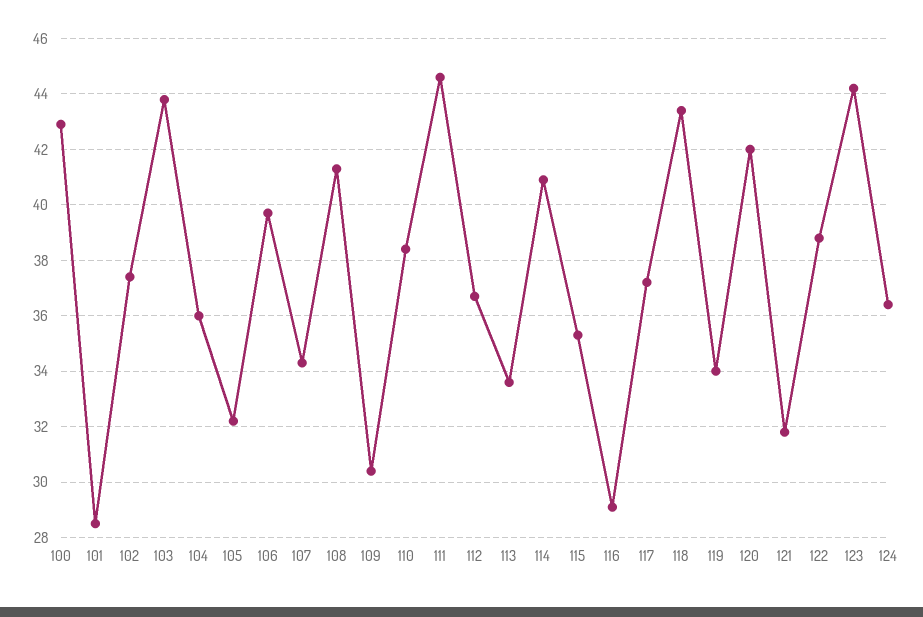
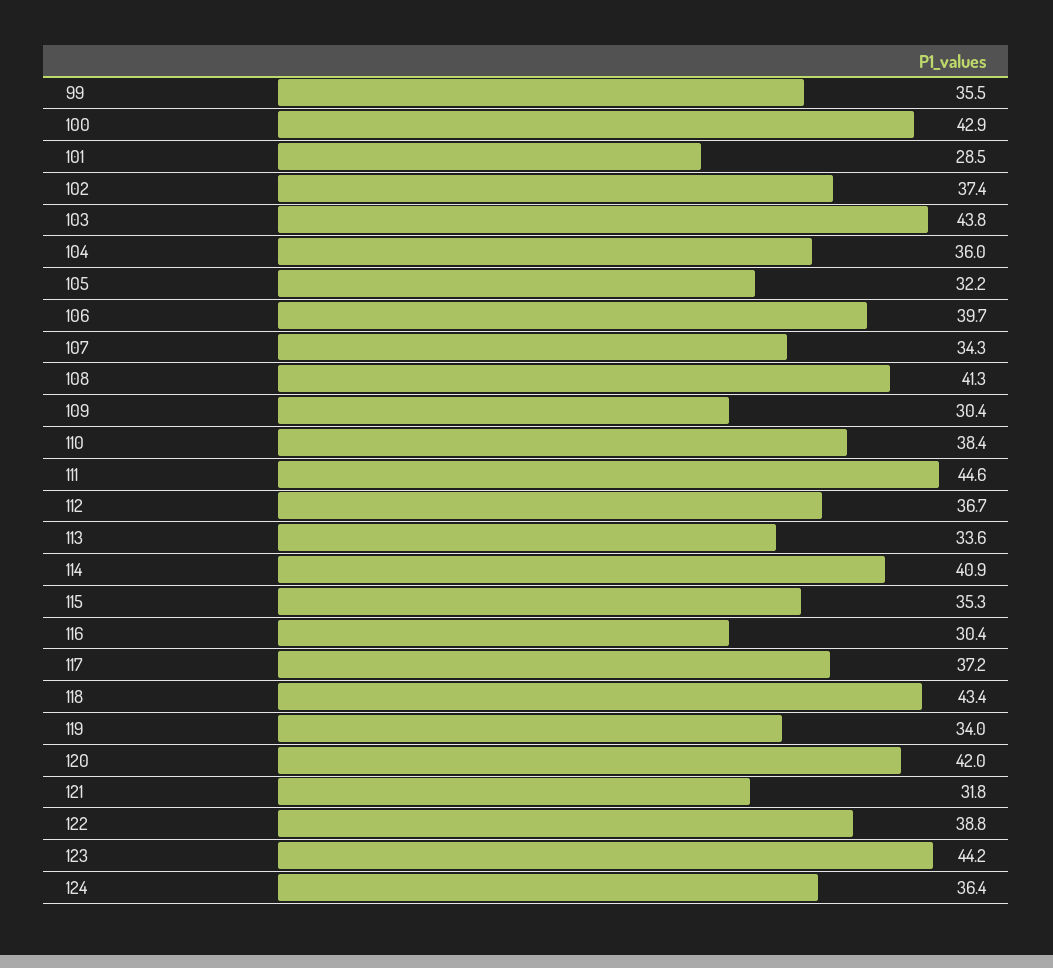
116: 29 -> 30.4
99: none -> 35.5

